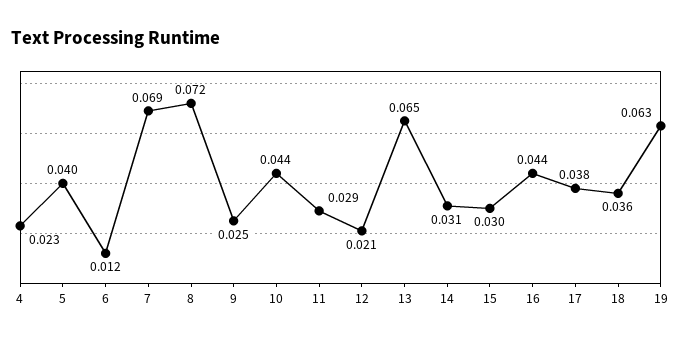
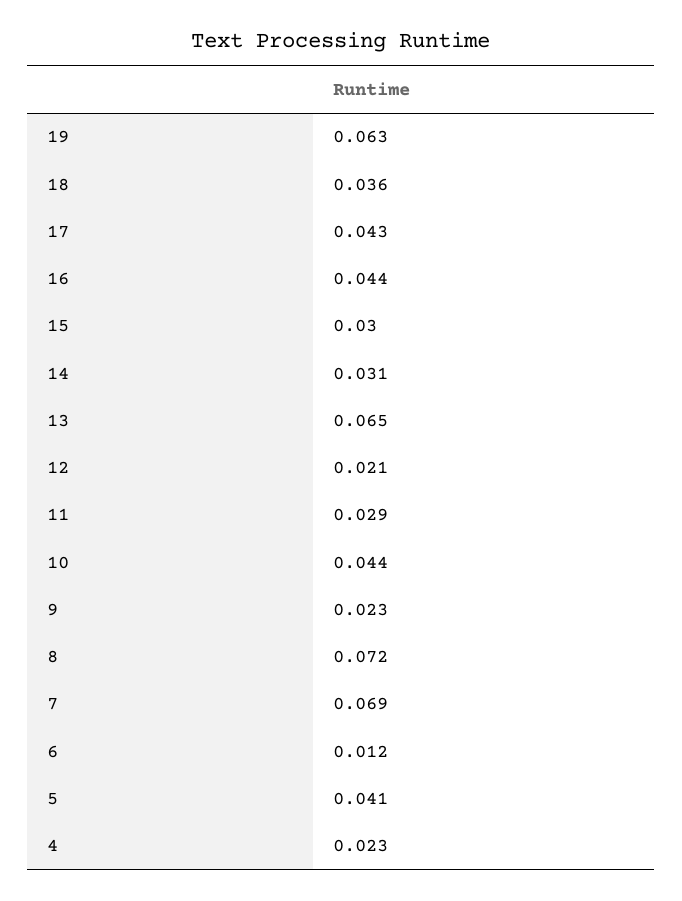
5: 0.04 -> 0.041
9: 0.025 -> 0.023
17: 0.038 -> 0.043

